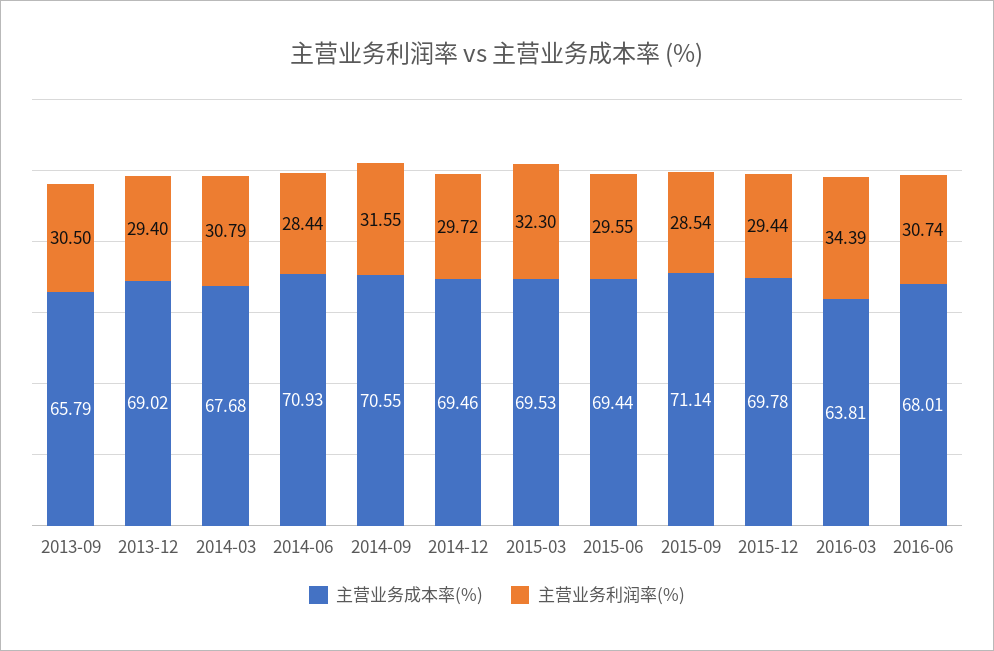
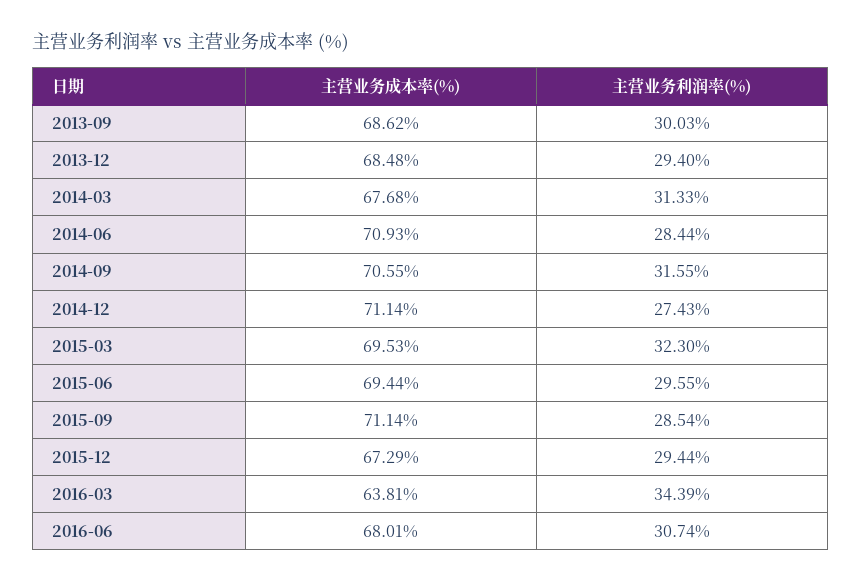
主营业务成本率(%), 2013-09: 65.79 -> 68.62
主营业务利润率(%), 2013-09: 30.5 -> 30.03
主营业务成本率(%), 2013-12: 69.02 -> 68.48
主营业务利润率(%), 2014-03: 30.79 -> 31.33
主营业务成本率(%), 2014-12: 69.46 -> 71.14
主营业务利润率(%), 2014-12: 29.72 -> 27.43
主营业务成本率(%), 2015-12: 69.78 -> 67.29

